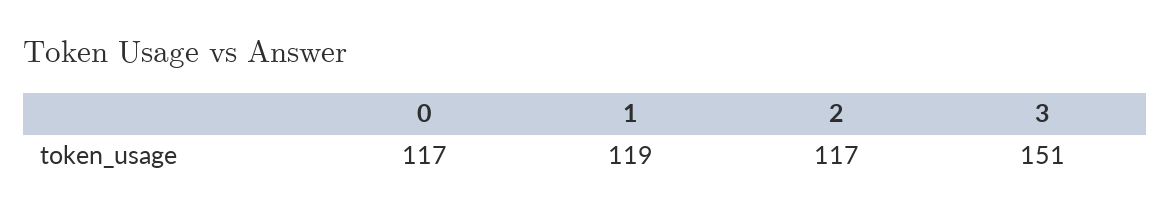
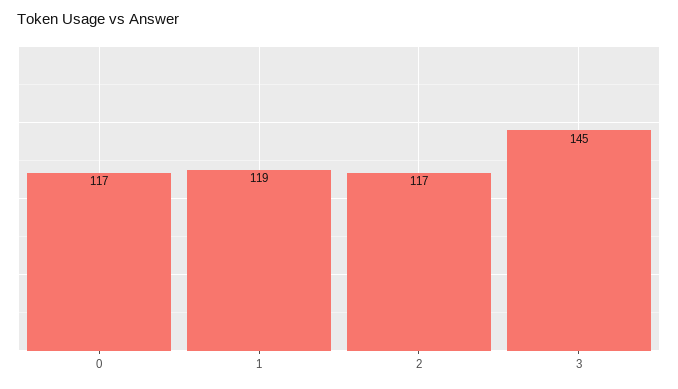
3: 151 -> 145

